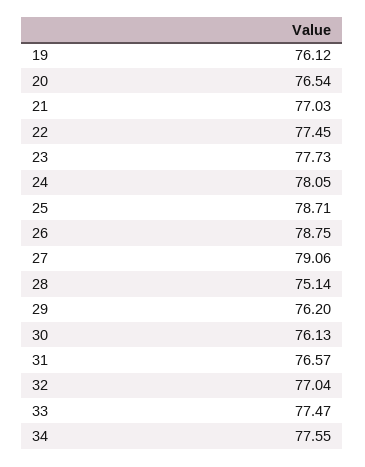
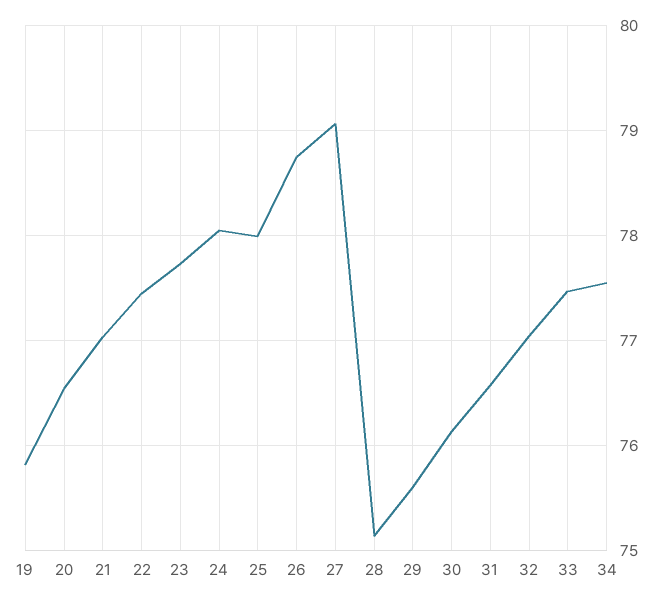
19: 76.12 -> 75.8
25: 78.71 -> 78
29: 76.2 -> 75.6

